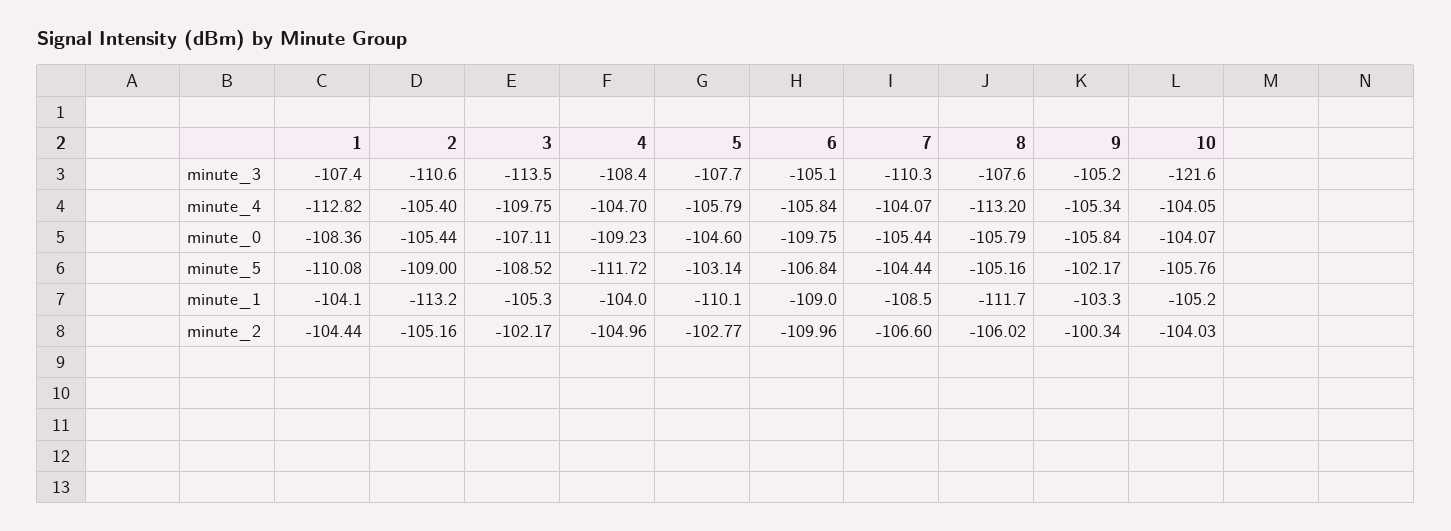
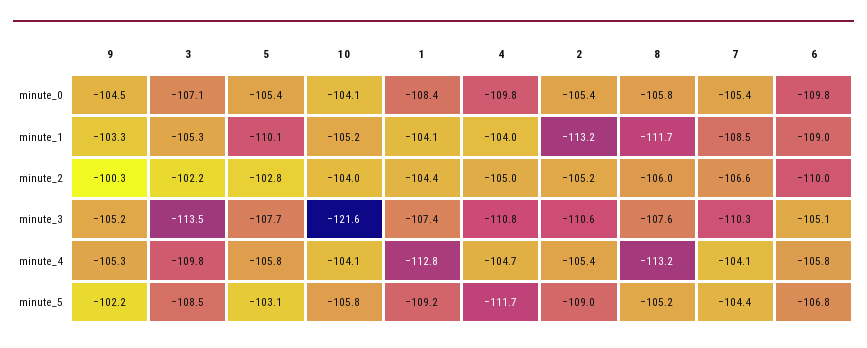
4, minute_3: -108.4 -> -110.8
4, minute_0: -109.23 -> -109.8
5, minute_0: -104.6 -> -105.4
9, minute_0: -105.84 -> -104.5
1, minute_5: -110.08 -> -109.2

